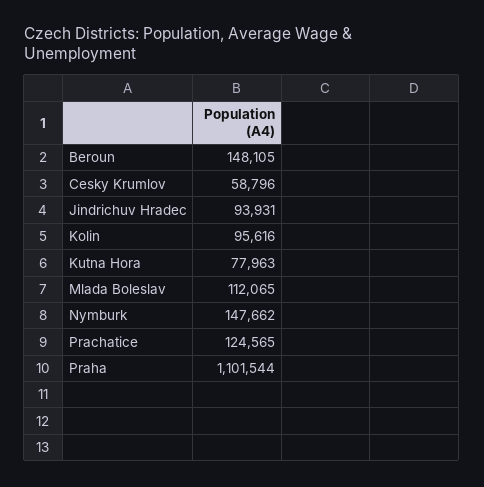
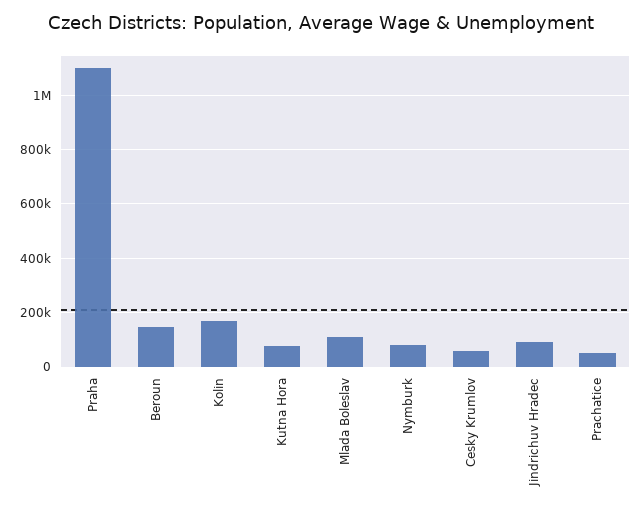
Kolin: 95616 -> 175000
Nymburk: 147662 -> 75000
Prachatice: 124565 -> 50000

